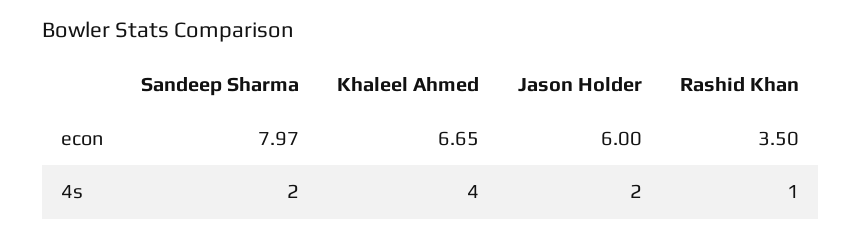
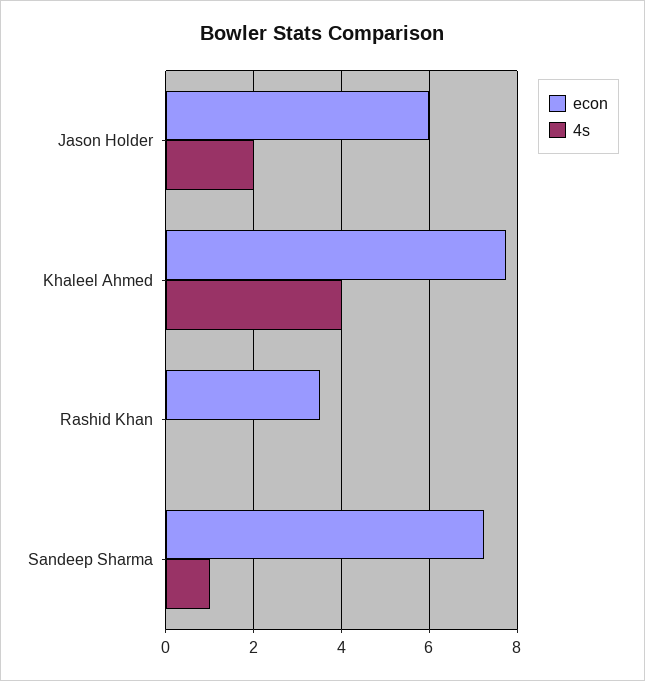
econ, Sandeep Sharma: 7.97 -> 7.2
econ, Khaleel Ahmed: 6.65 -> 7.8
4s, Sandeep Sharma: 2 -> 1
4s, Rashid Khan: 1 -> 0

